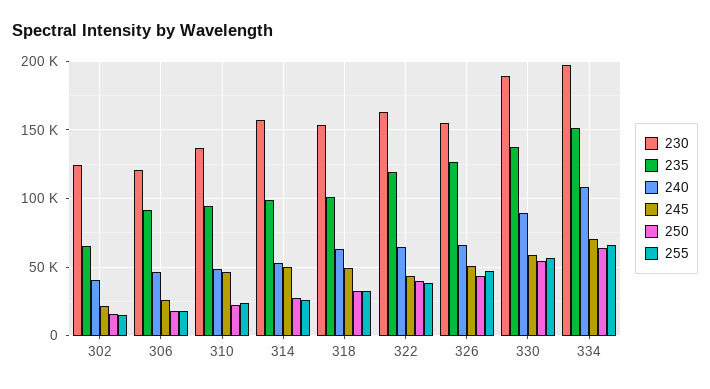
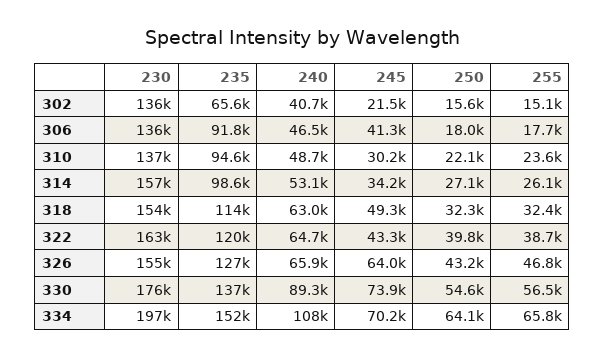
230, 302: 125000 -> 136000
230, 306: 120000 -> 136000
245, 306: 25000 -> 41300
245, 310: 45000 -> 30200
245, 314: 50000 -> 34200
235, 318: 100000 -> 114000
245, 326: 50000 -> 64000
230, 330: 190000 -> 176000
245, 330: 60000 -> 73900

